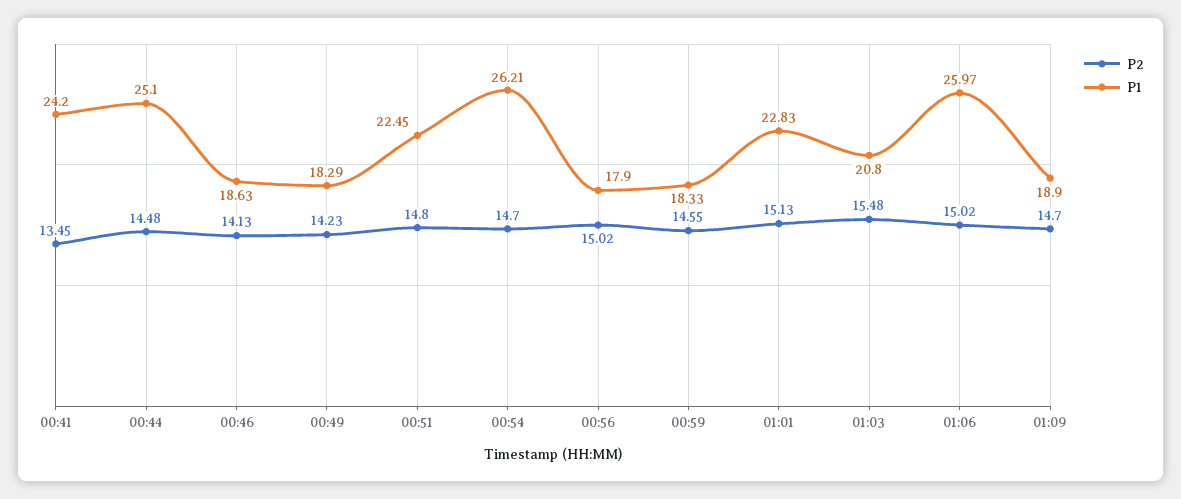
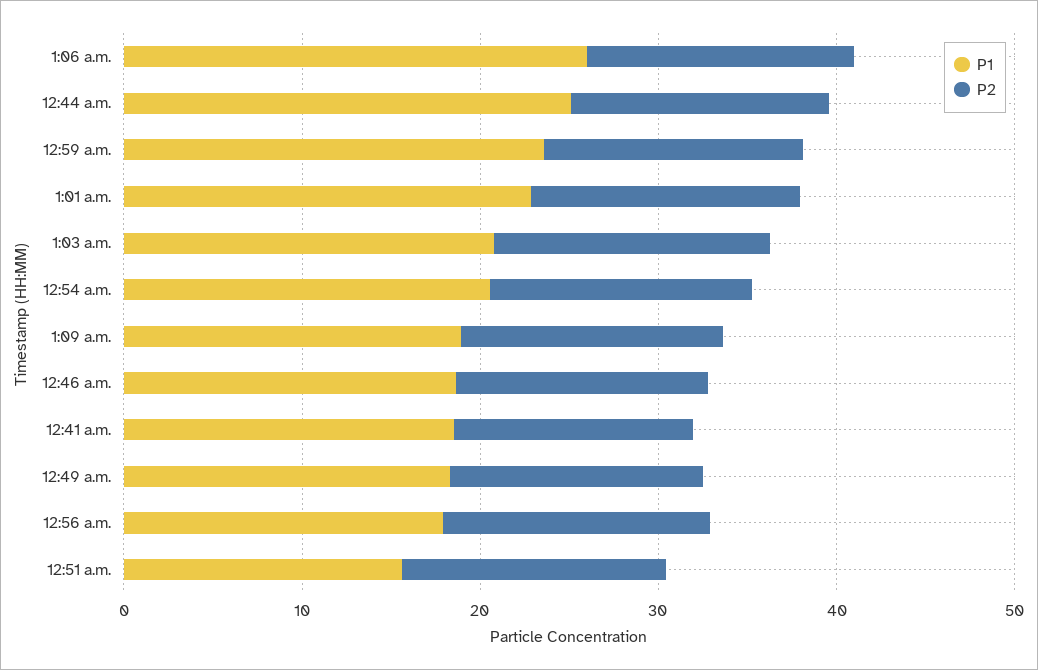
P1, 00:41: 24.2 -> 18
P1, 00:51: 22.45 -> 16
P1, 00:54: 26.21 -> 20
P1, 00:59: 18.33 -> 24

